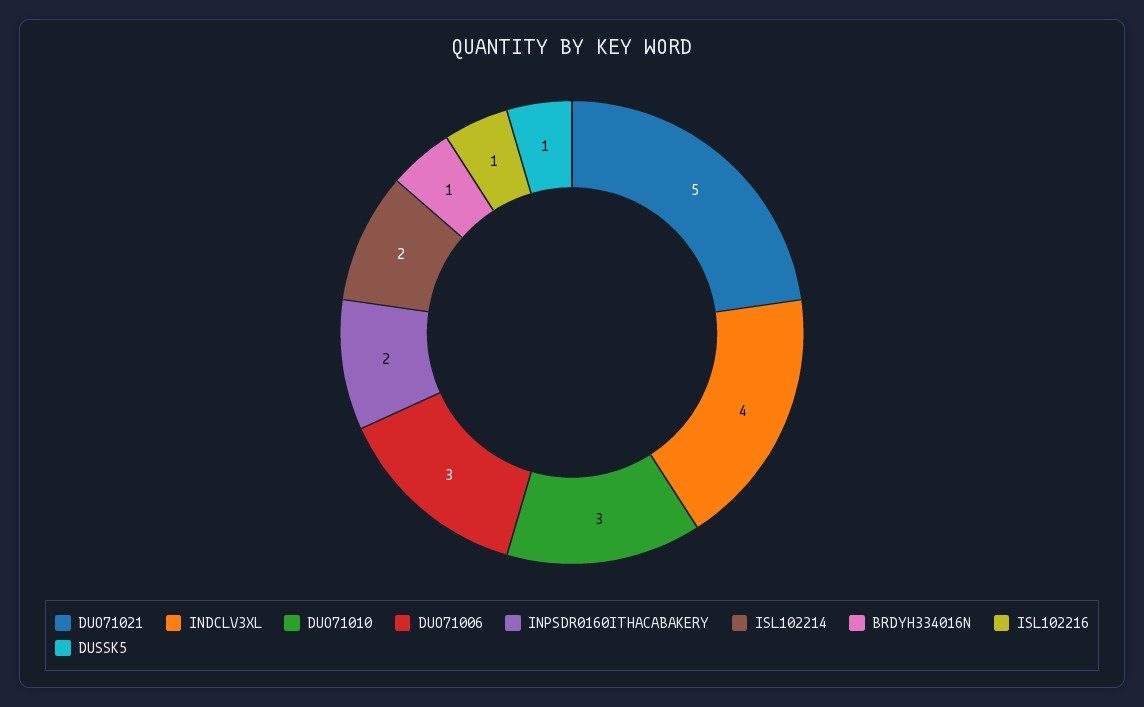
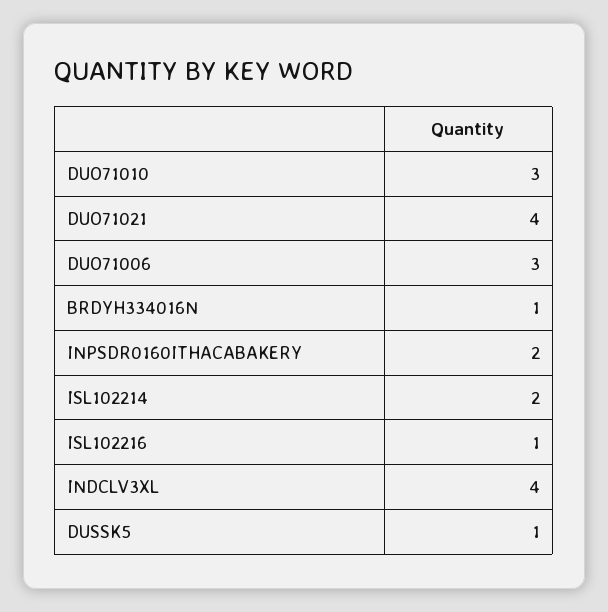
DUO71021: 5 -> 4

